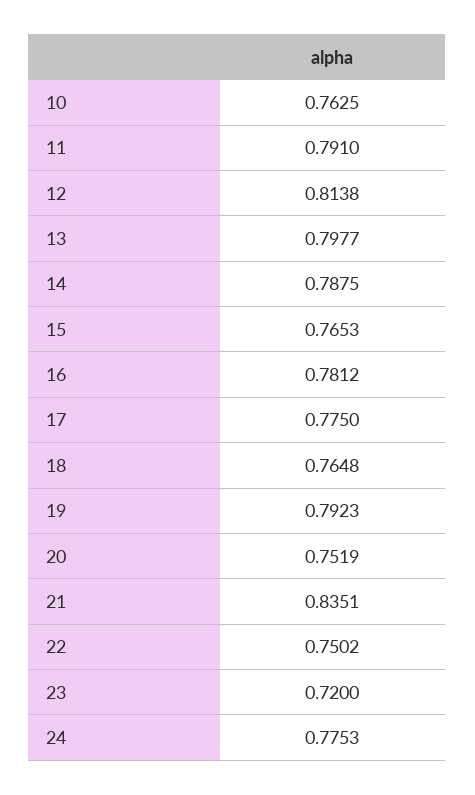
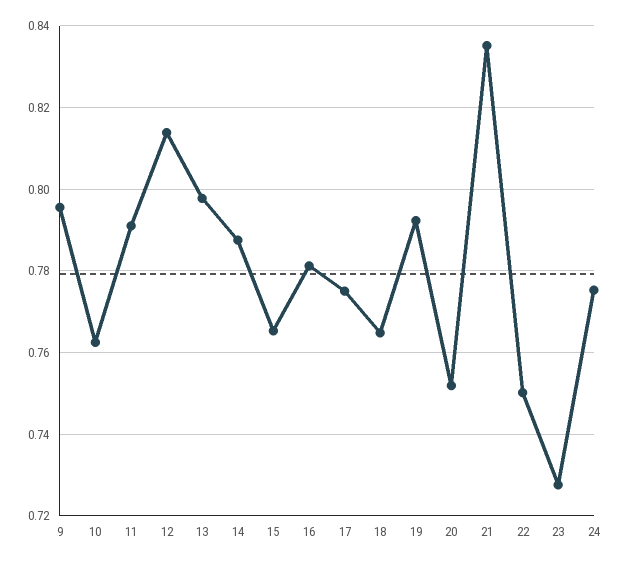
23: 0.72 -> 0.728
9: none -> 0.796

